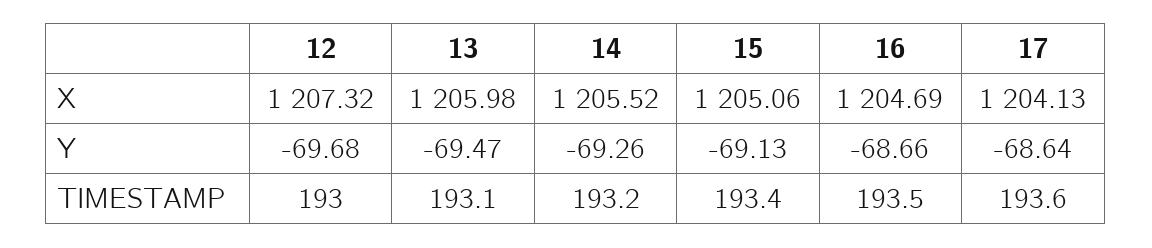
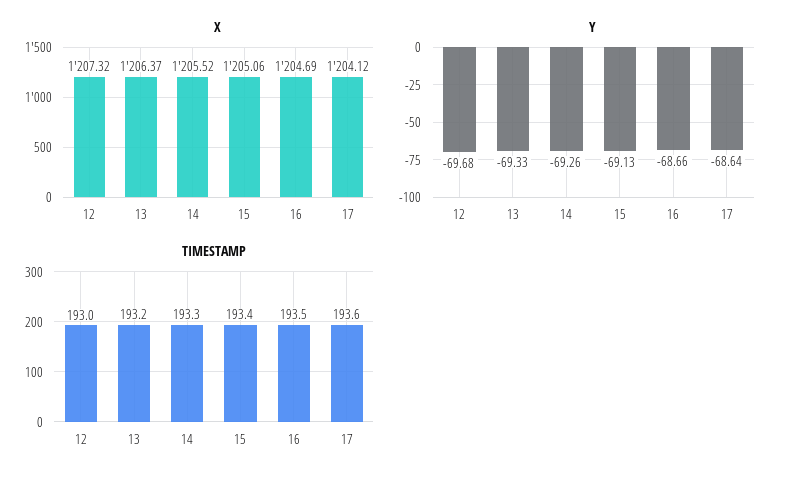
X, 13: 1205.98 -> 1206.37
X, 17: 1204.13 -> 1204.12
Y, 13: -69.47 -> -69.33
TIMESTAMP, 13: 193.1 -> 193.2
TIMESTAMP, 14: 193.2 -> 193.3

